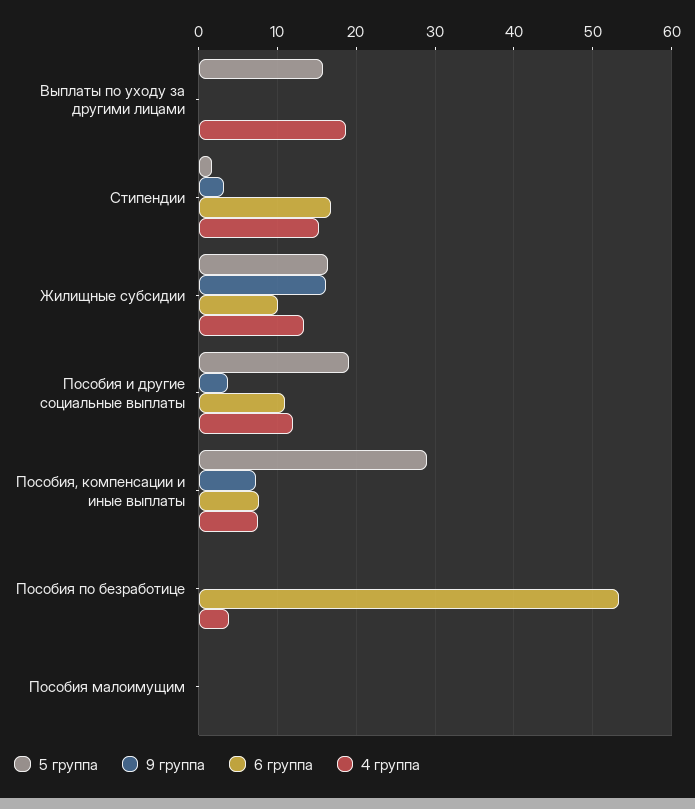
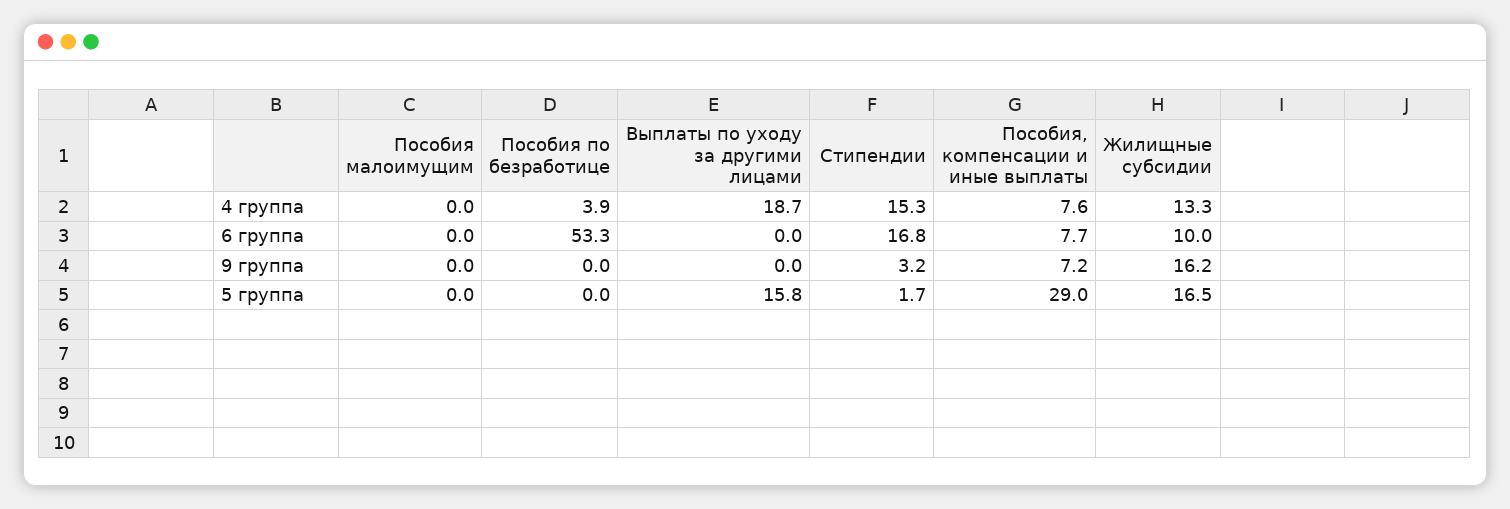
5 группа, Пособия и другие социальные выплаты: 19 -> none
9 группа, Пособия и другие социальные выплаты: 4 -> none
6 группа, Пособия и другие социальные выплаты: 11 -> none
4 группа, Пособия и другие социальные выплаты: 12 -> none

